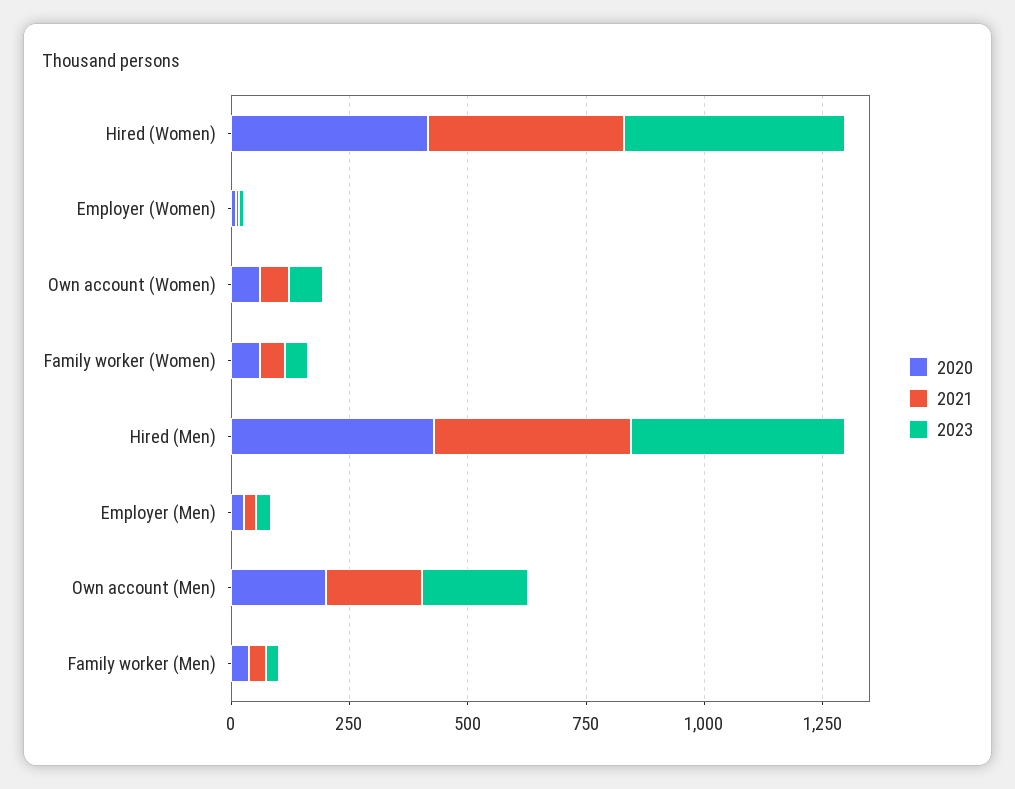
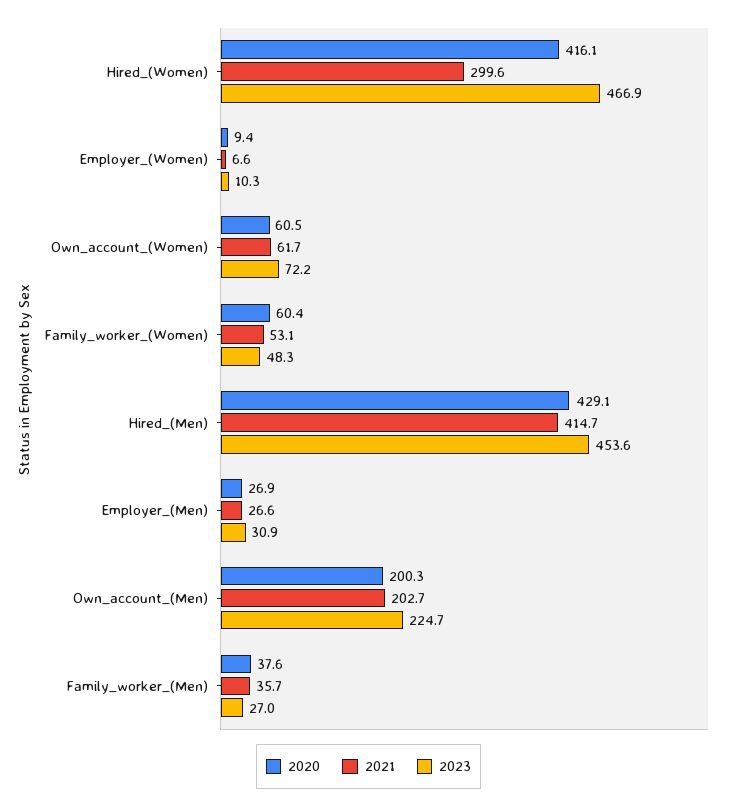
2021, Hired (Women): 400 -> 299.6

